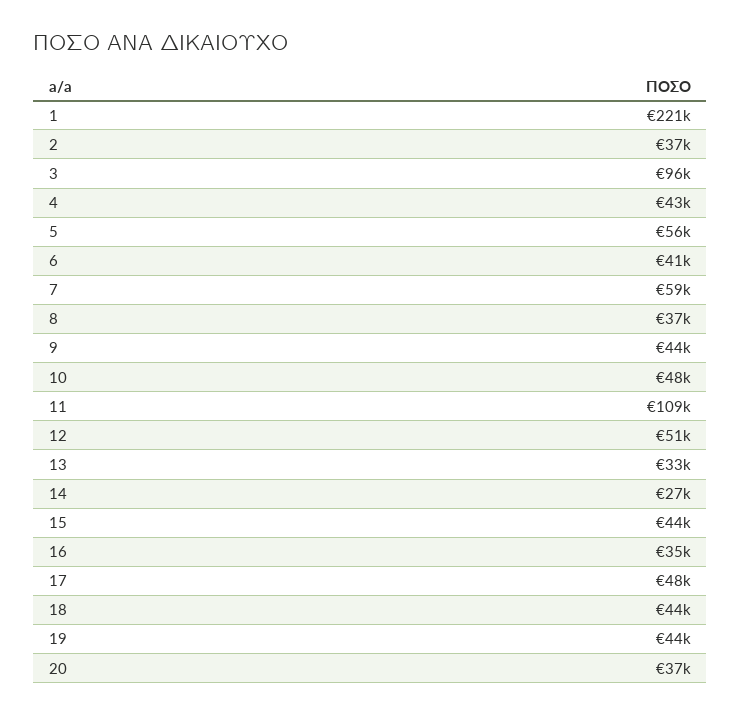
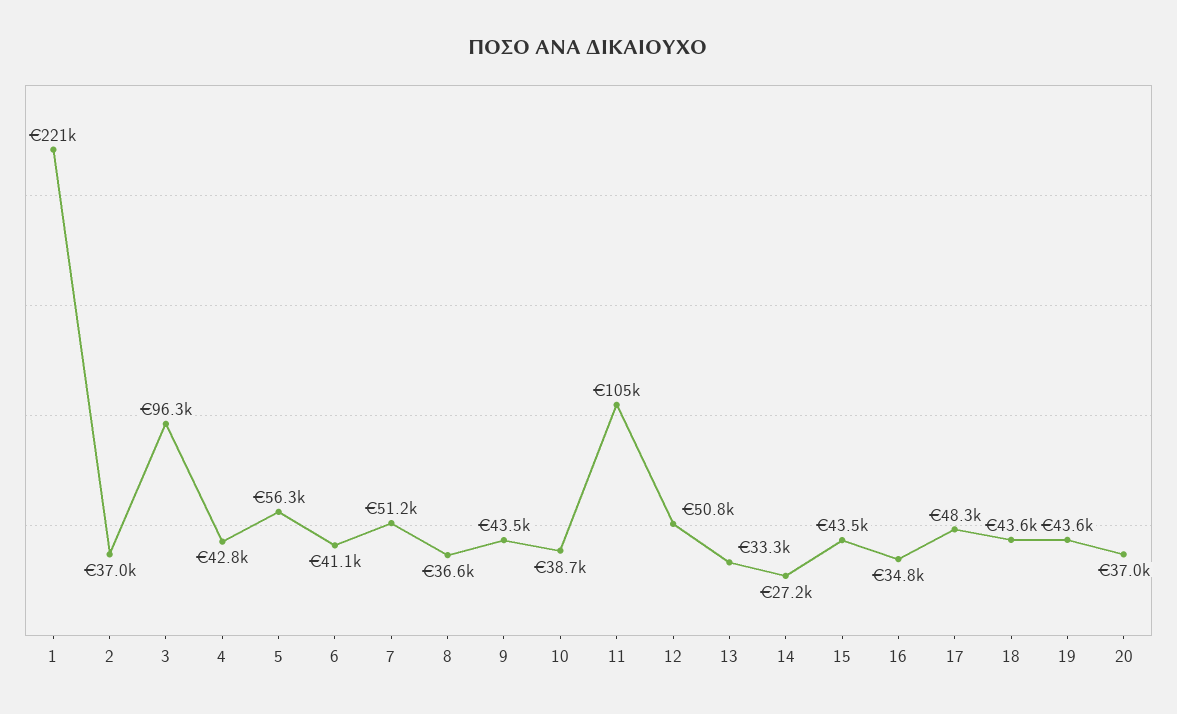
7: 59000 -> 51200
10: 48000 -> 38700
11: 109000 -> 105000

